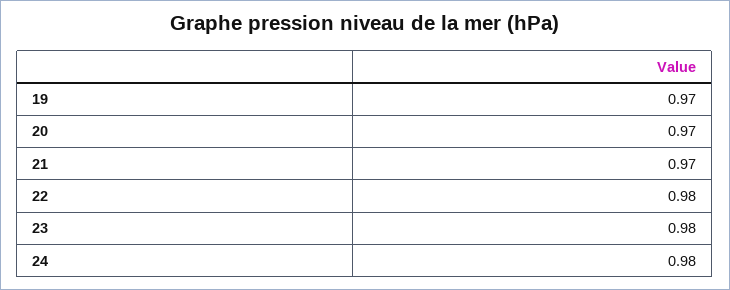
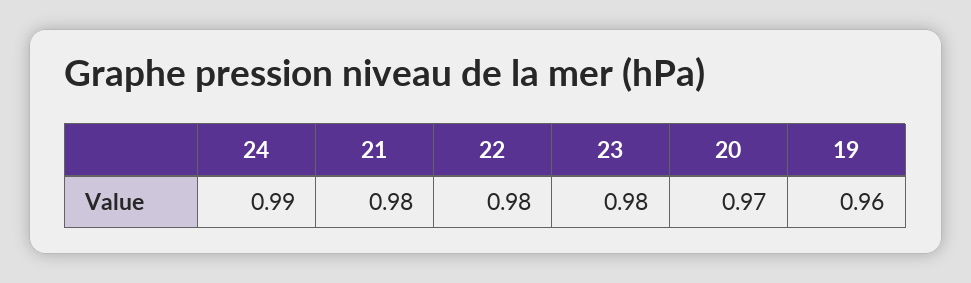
19: 0.97 -> 0.96
21: 0.97 -> 0.98
24: 0.98 -> 0.99

